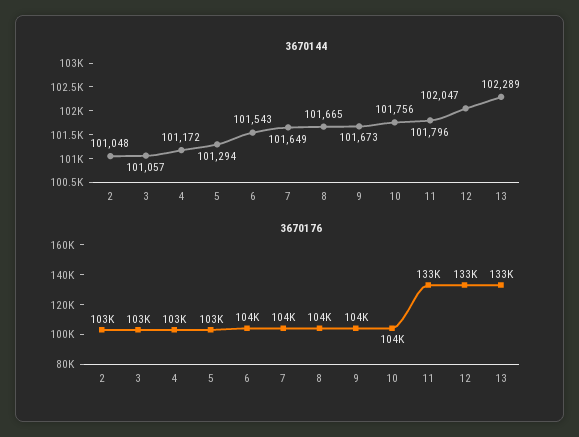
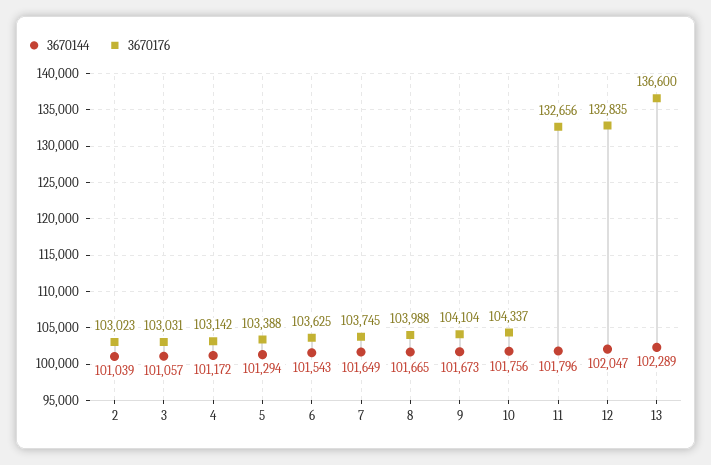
3670144, 2: 101048 -> 101039
3670176, 13: 133000 -> 136600

